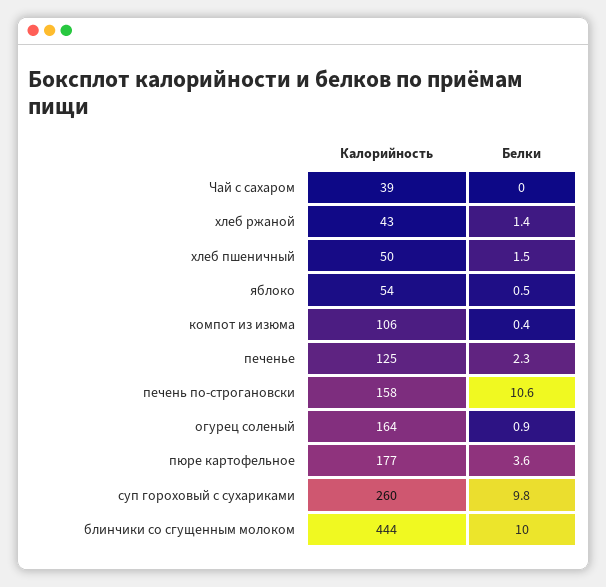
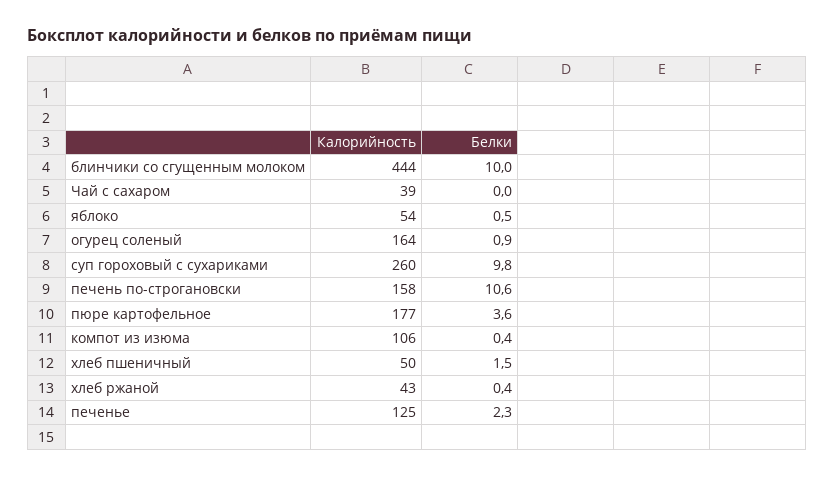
Белки, хлеб ржаной: 1.4 -> 0.4

